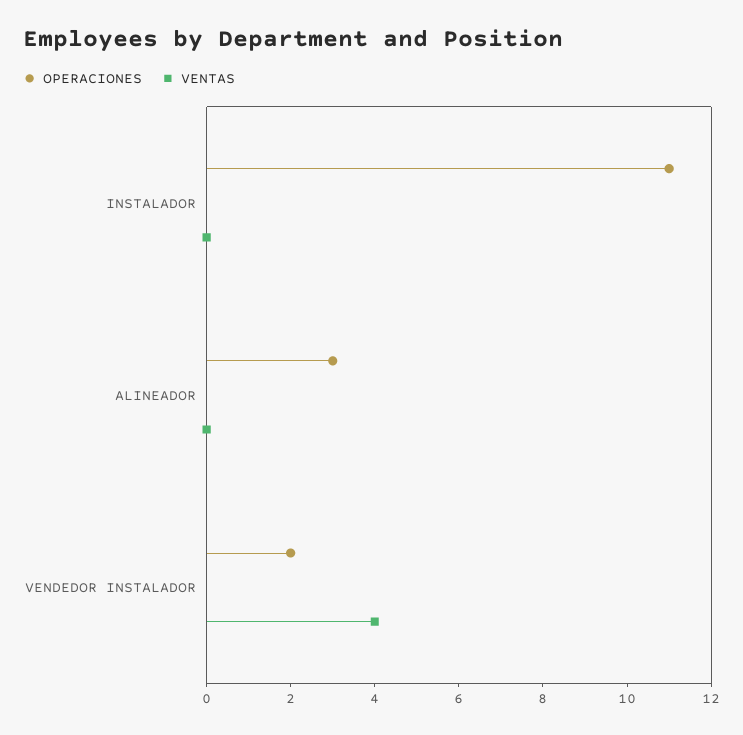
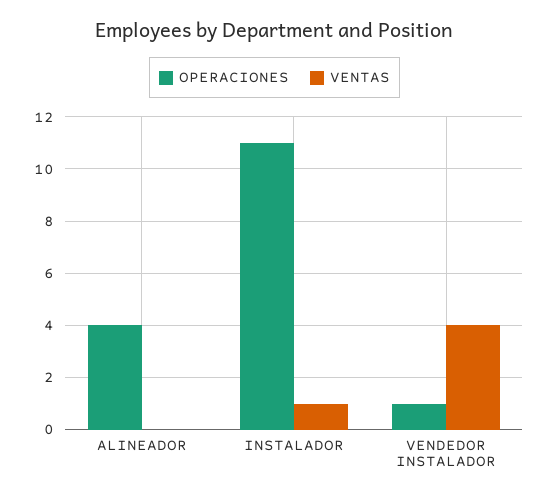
VENTAS, INSTALADOR: 0 -> 1
OPERACIONES, ALINEADOR: 3 -> 4
OPERACIONES, VENDEDOR INSTALADOR: 2 -> 1

